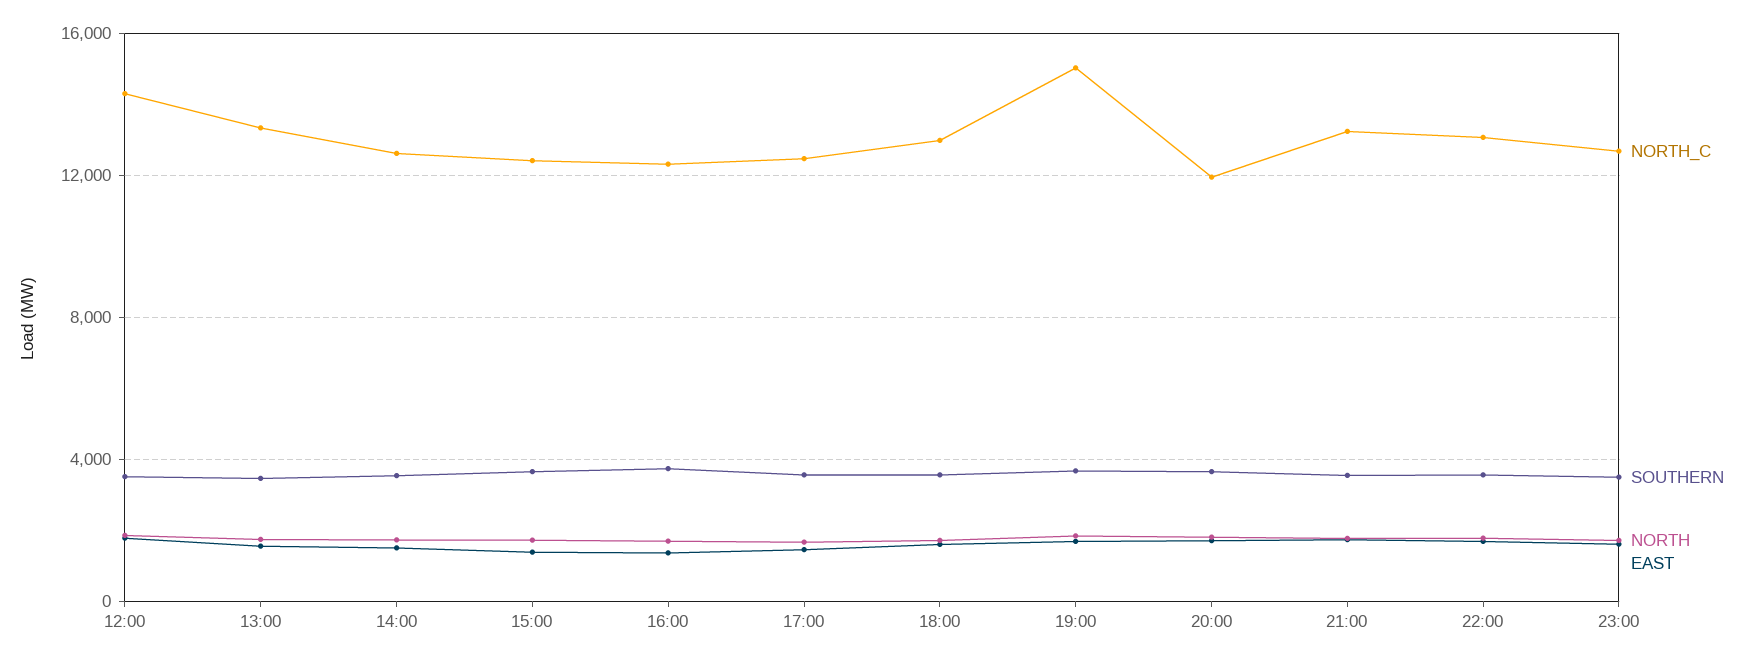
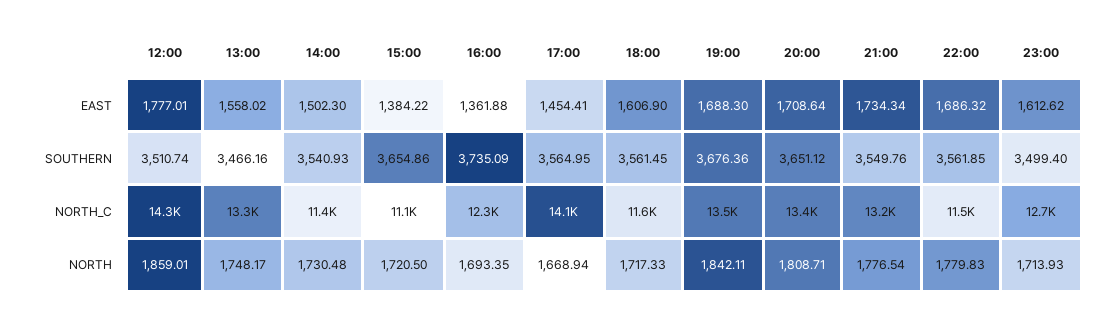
NORTH_C, 14:00: 12500 -> 11400
NORTH_C, 15:00: 12500 -> 11100
NORTH_C, 17:00: 12500 -> 14100
NORTH_C, 18:00: 13000 -> 11600
NORTH_C, 19:00: 15000 -> 13500
NORTH_C, 20:00: 12000 -> 13400
NORTH_C, 22:00: 13000 -> 11500

